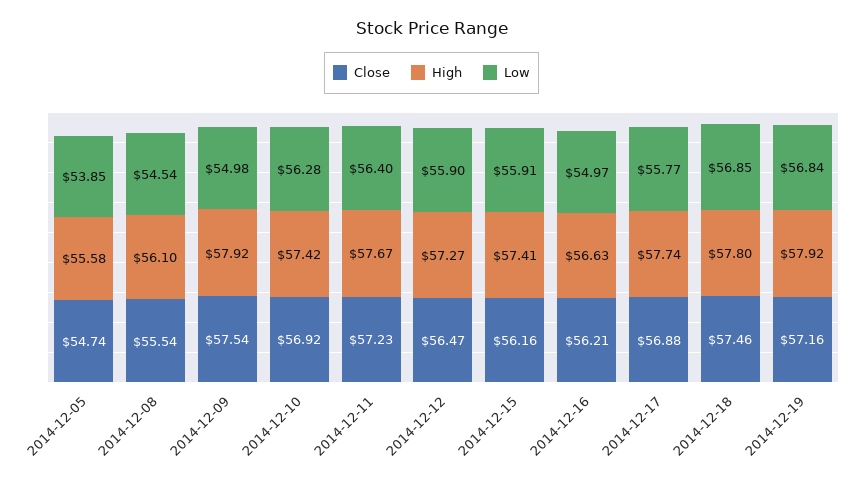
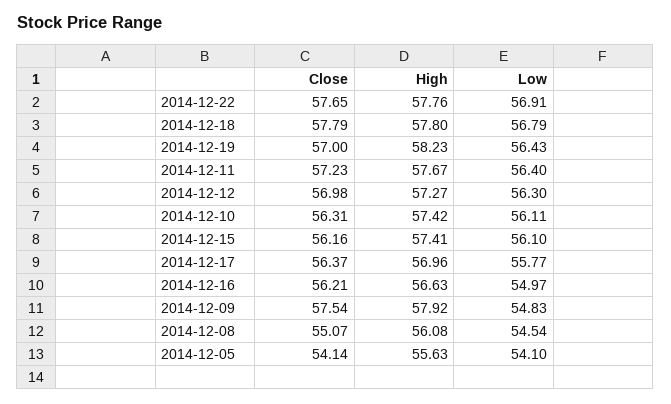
Close, 2014-12-05: 54.74 -> 54.14
High, 2014-12-05: 55.58 -> 55.63
Low, 2014-12-05: 53.85 -> 54.1
Close, 2014-12-08: 55.54 -> 55.07
High, 2014-12-08: 56.1 -> 56.08
Low, 2014-12-09: 54.98 -> 54.83
Close, 2014-12-10: 56.92 -> 56.31
Low, 2014-12-10: 56.28 -> 56.11
Close, 2014-12-12: 56.47 -> 56.98
Low, 2014-12-12: 55.9 -> 56.3
Low, 2014-12-15: 55.91 -> 56.1
Close, 2014-12-17: 56.88 -> 56.37
High, 2014-12-17: 57.74 -> 56.96
Close, 2014-12-18: 57.46 -> 57.79
Low, 2014-12-18: 56.85 -> 56.79
Close, 2014-12-19: 57.16 -> 57
High, 2014-12-19: 57.92 -> 58.23
Low, 2014-12-19: 56.84 -> 56.43
Close, 2014-12-22: none -> 57.65
High, 2014-12-22: none -> 57.76
Low, 2014-12-22: none -> 56.91

